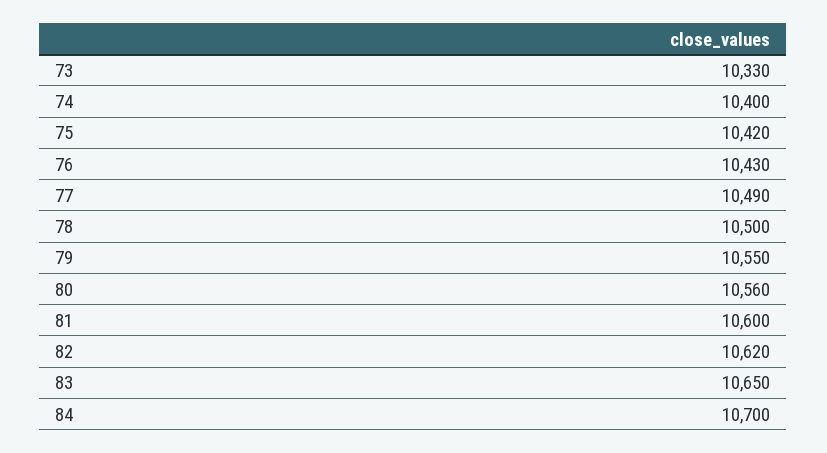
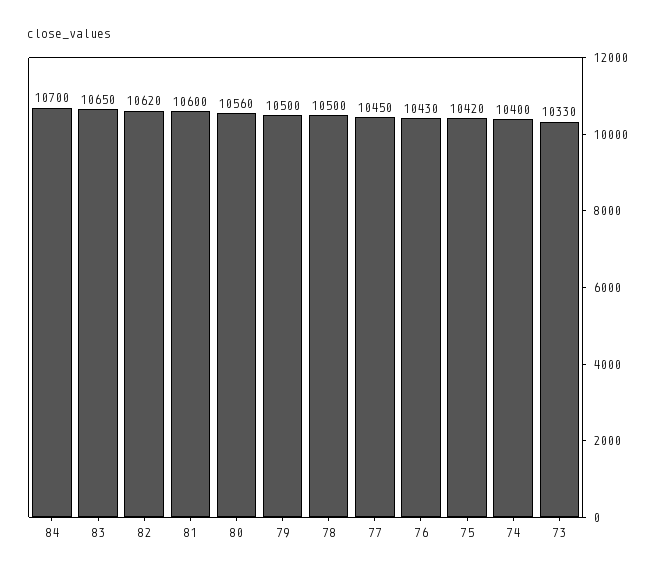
77: 10490 -> 10450
79: 10550 -> 10500

